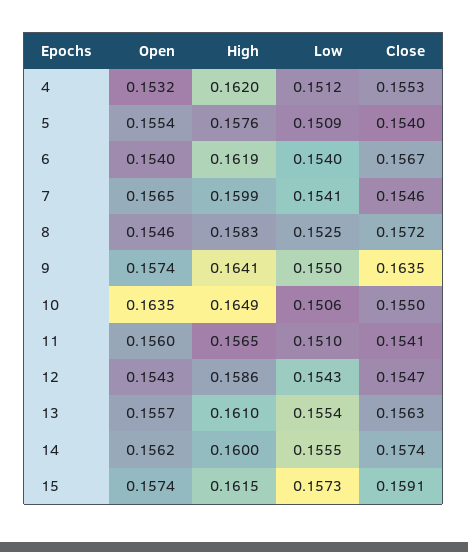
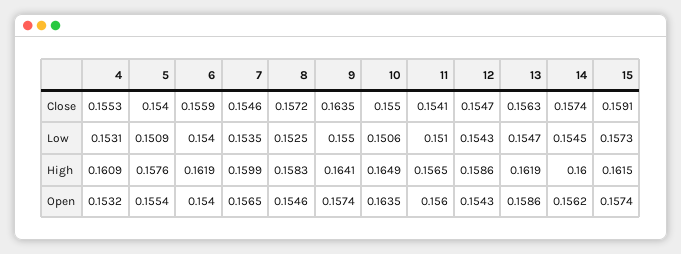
High, 4: 0.162 -> 0.1609
Low, 4: 0.1512 -> 0.1531
Close, 6: 0.1567 -> 0.1559
Low, 7: 0.1541 -> 0.1535
Open, 13: 0.1557 -> 0.1586
High, 13: 0.161 -> 0.1619
Low, 13: 0.1554 -> 0.1547
Low, 14: 0.1555 -> 0.1545

